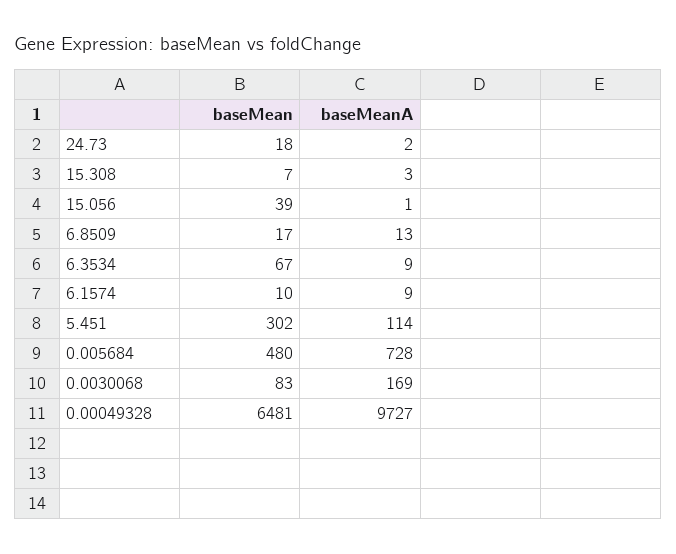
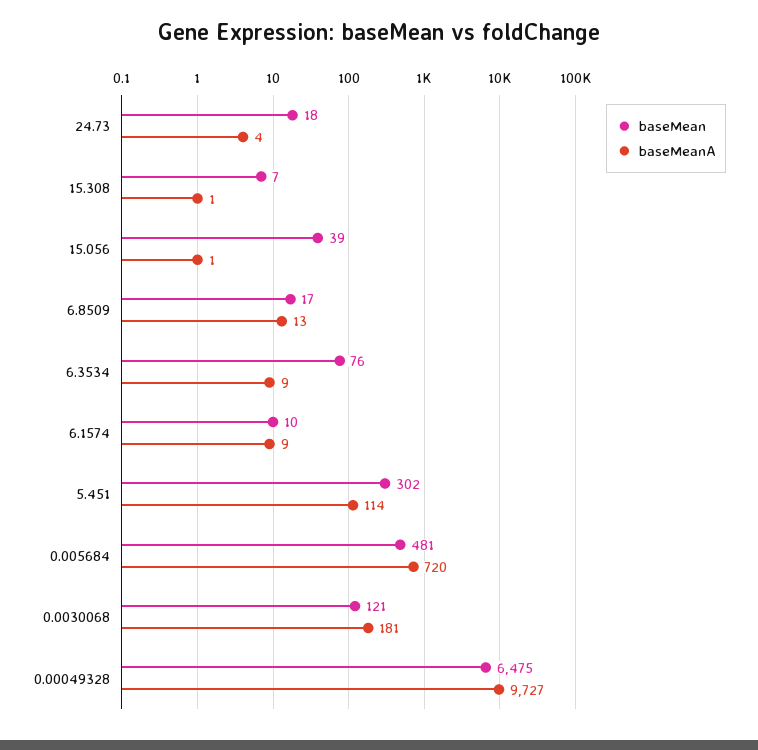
baseMeanA, 24.73: 2 -> 4
baseMeanA, 15.308: 3 -> 1
baseMean, 6.3534: 67 -> 76
baseMean, 0.005684: 480 -> 481
baseMeanA, 0.005684: 728 -> 720
baseMean, 0.0030068: 83 -> 121
baseMeanA, 0.0030068: 169 -> 181
baseMean, 0.00049328: 6481 -> 6475

